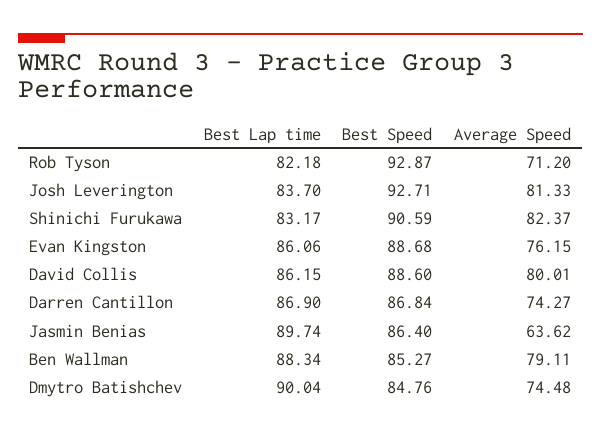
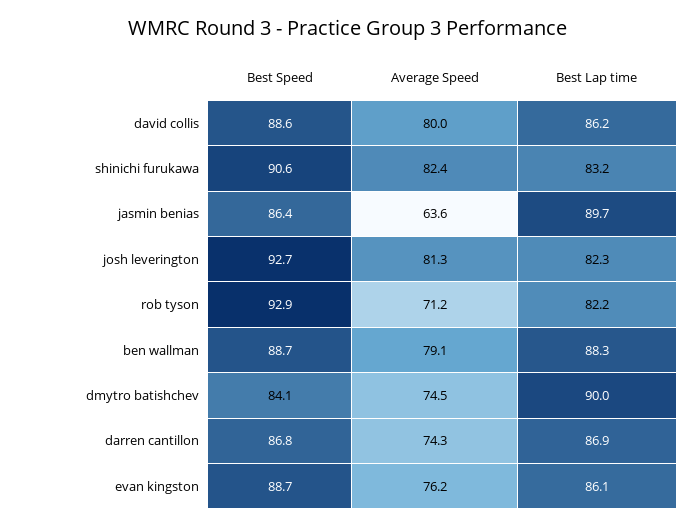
Best Lap time, Josh Leverington: 83.7 -> 82.3
Best Speed, Ben Wallman: 85.27 -> 88.7
Best Speed, Dmytro Batishchev: 84.76 -> 84.1

